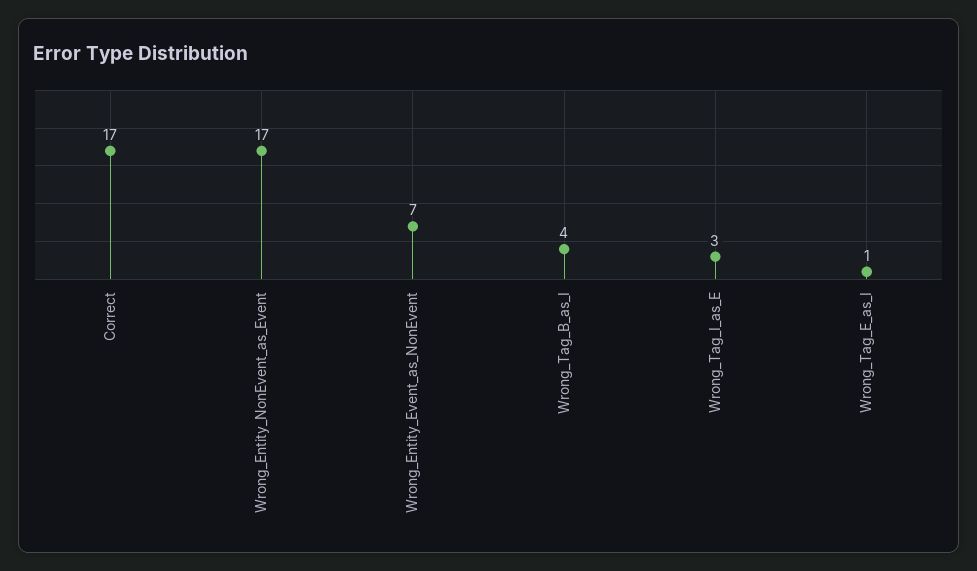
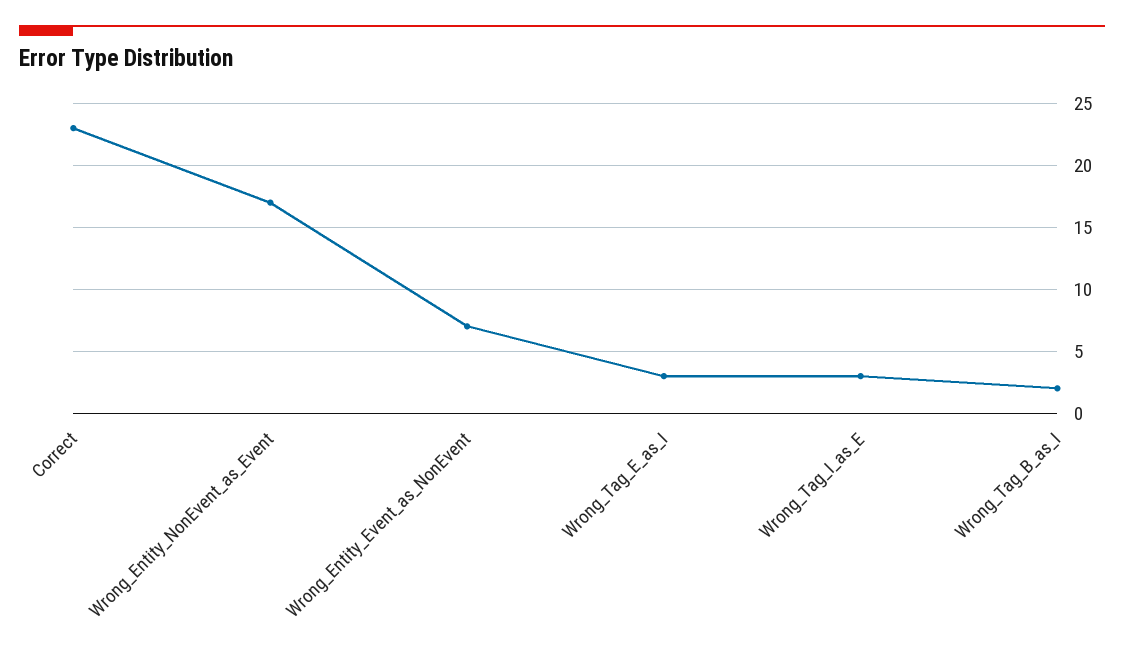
Correct: 17 -> 23
Wrong_Tag_B_as_I: 4 -> 2
Wrong_Tag_E_as_I: 1 -> 3

